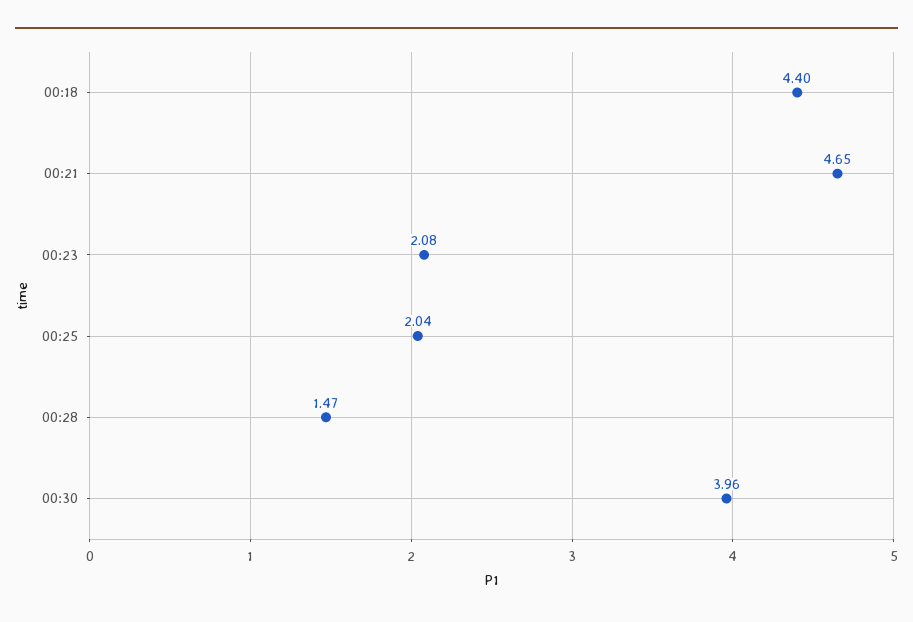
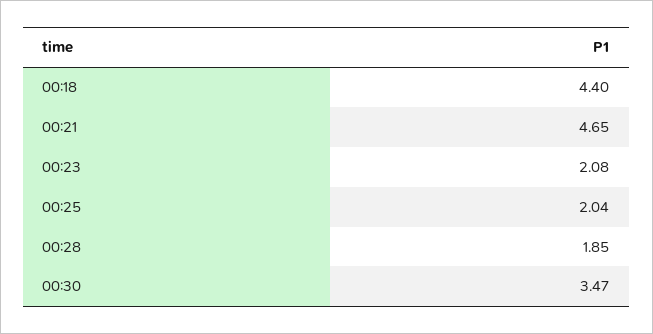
00:28: 1.47 -> 1.85
00:30: 3.96 -> 3.47

